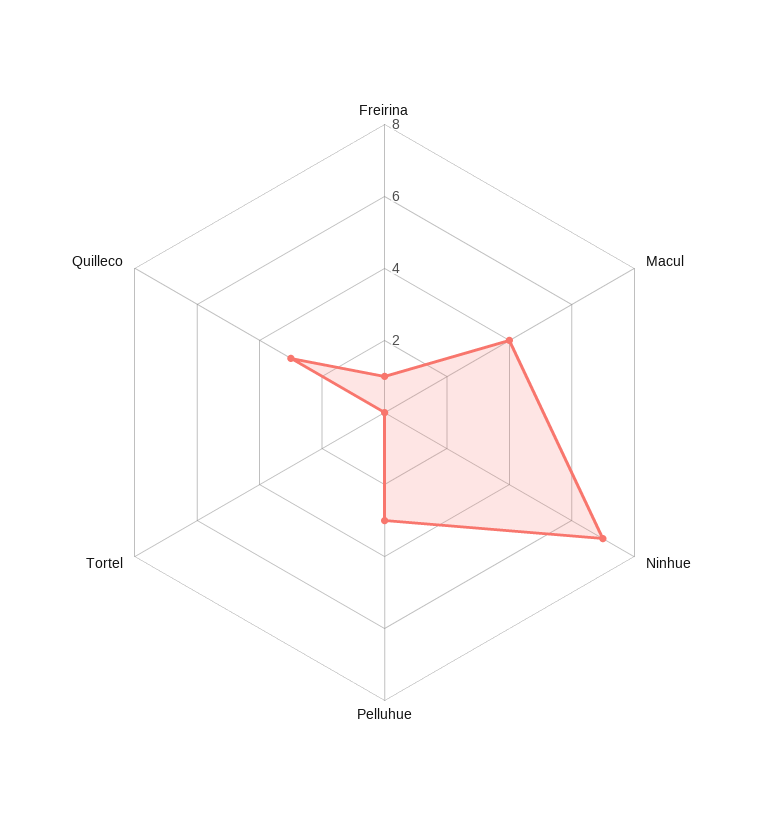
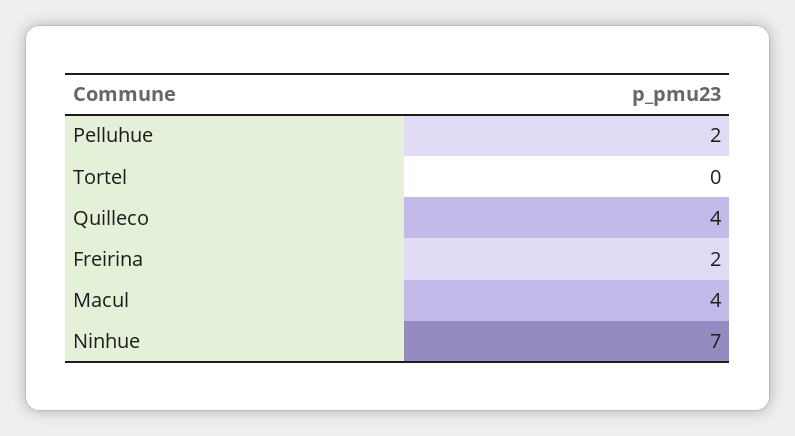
Freirina: 1 -> 2
Pelluhue: 3 -> 2
Quilleco: 3 -> 4

